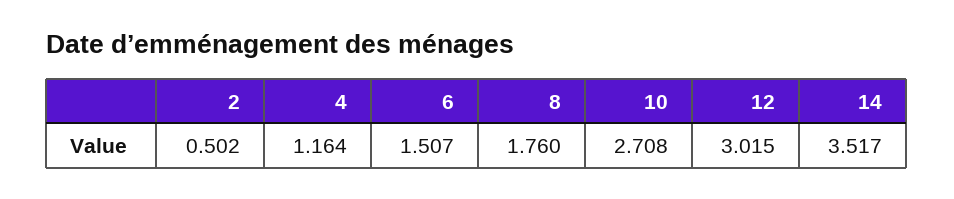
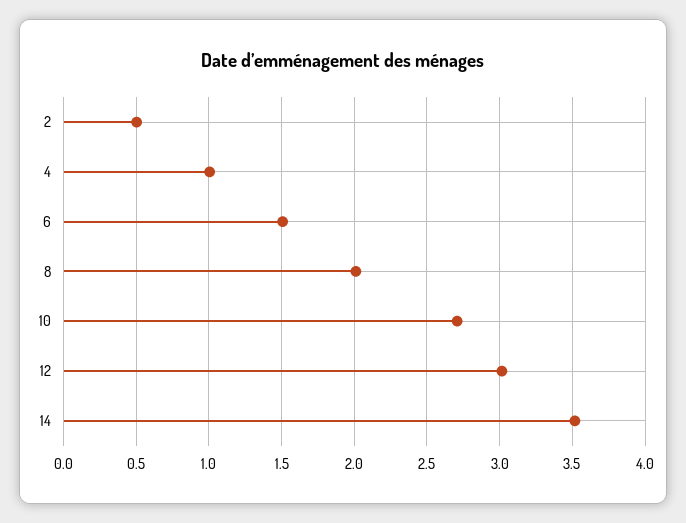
4: 1.164 -> 1
8: 1.76 -> 2

